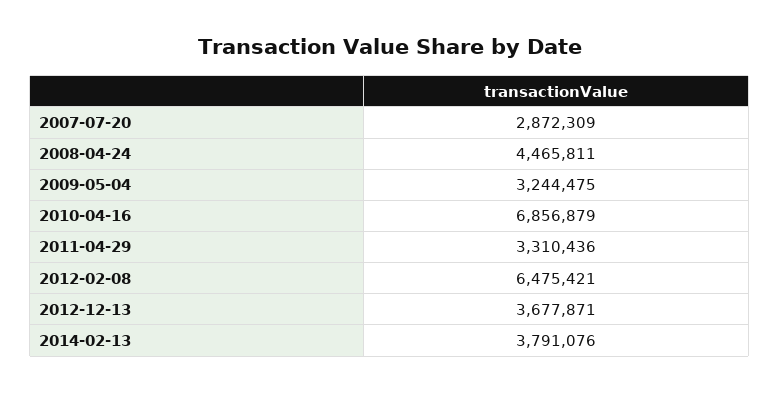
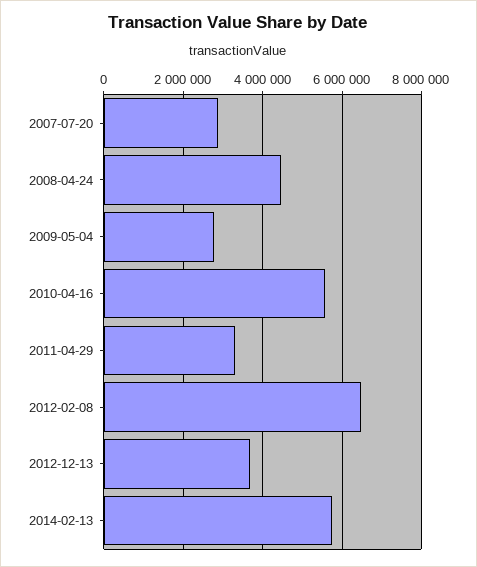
2009-05-04: 3244475 -> 2800000
2010-04-16: 6856879 -> 5600000
2014-02-13: 3791076 -> 5800000

